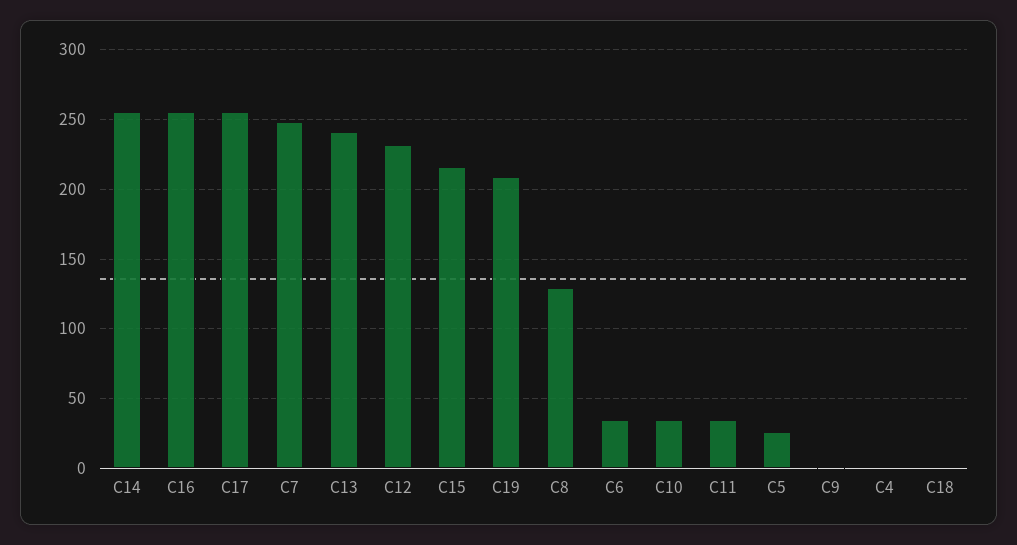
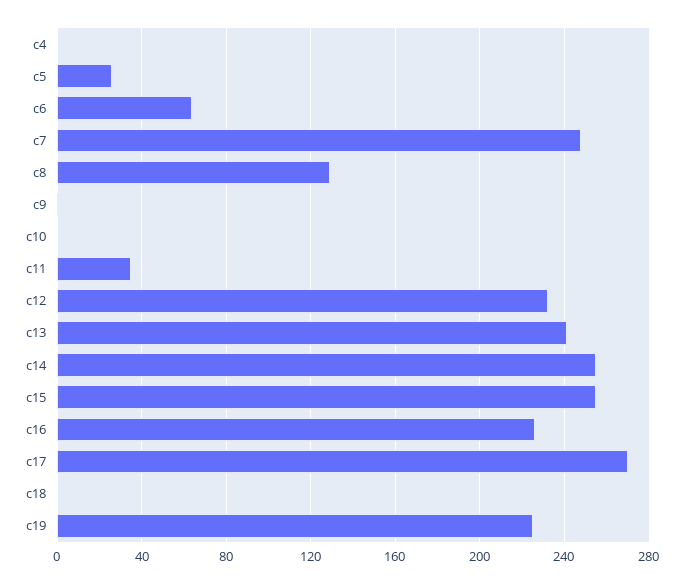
C16: 255 -> 225
C17: 255 -> 270
C15: 215 -> 255
C19: 210 -> 225
C6: 35 -> 65
C10: 35 -> 0

